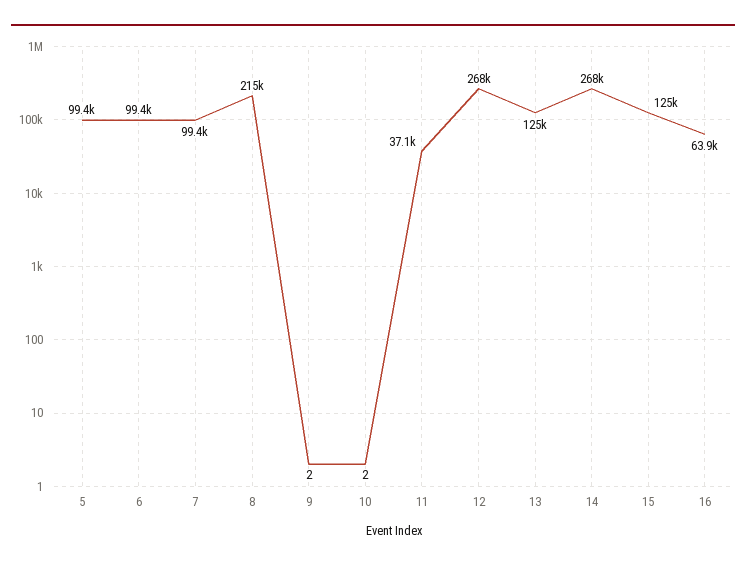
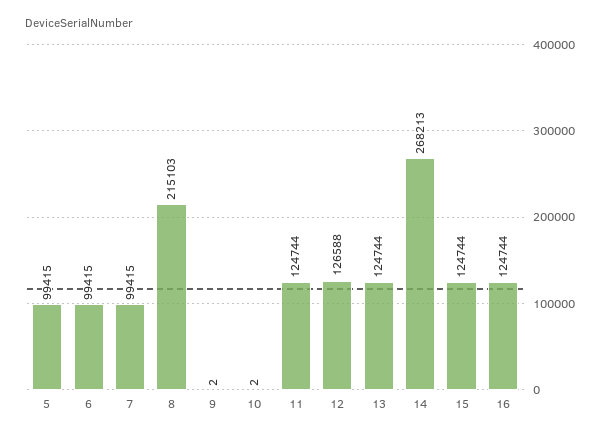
11: 37100 -> 124744
12: 268000 -> 126588
16: 63900 -> 124744

